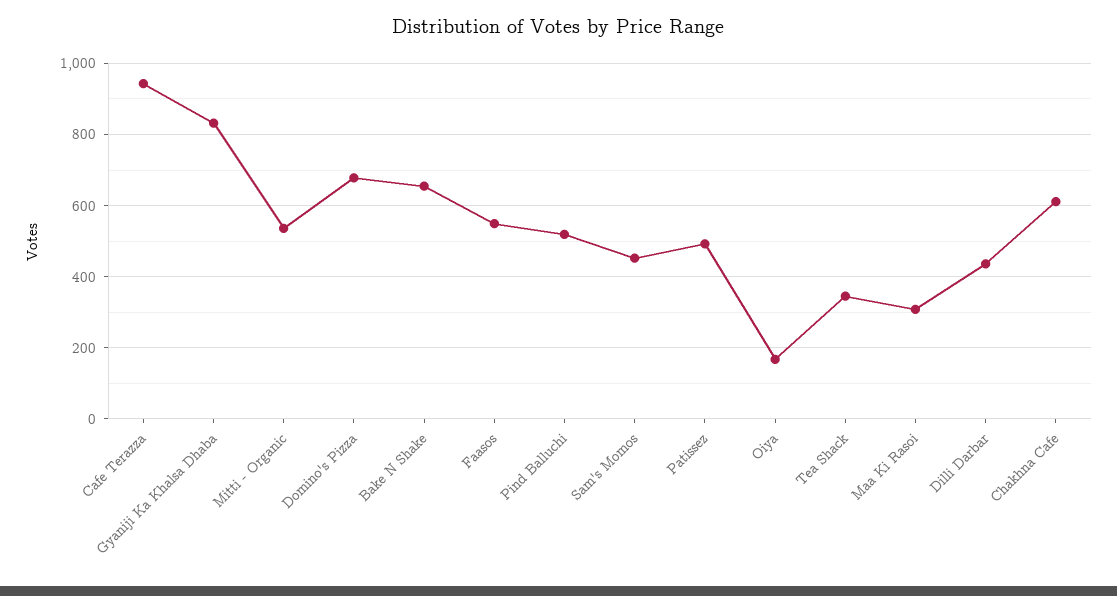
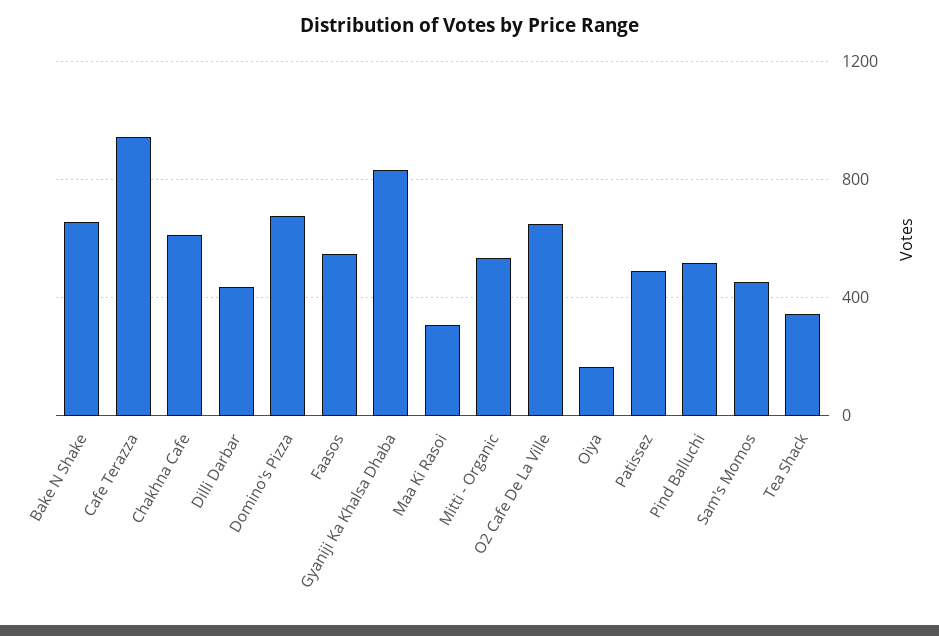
O2 Cafe De La Ville: none -> 650

